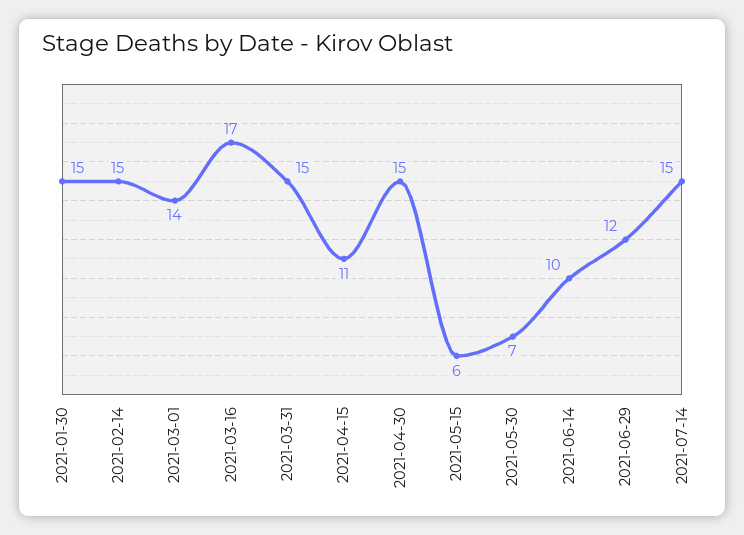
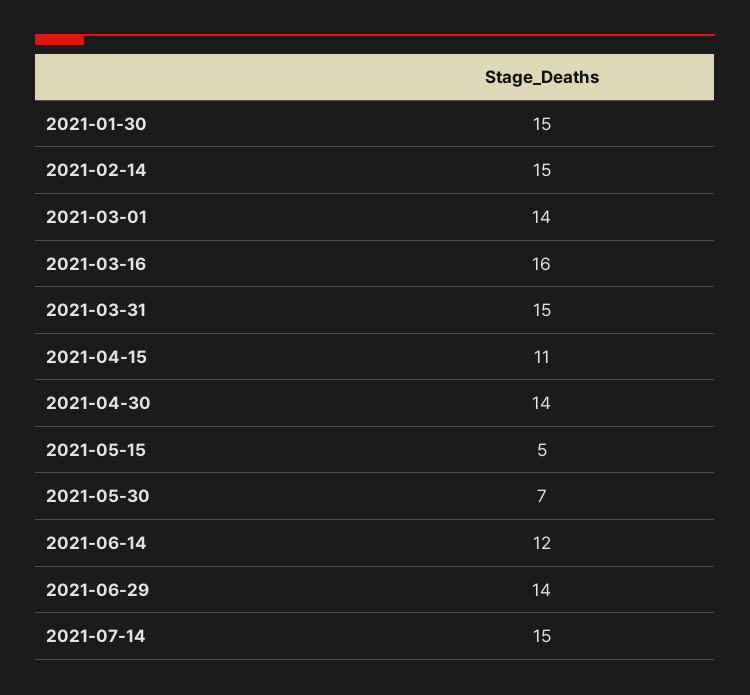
2021-03-16: 17 -> 16
2021-04-30: 15 -> 14
2021-05-15: 6 -> 5
2021-06-14: 10 -> 12
2021-06-29: 12 -> 14

